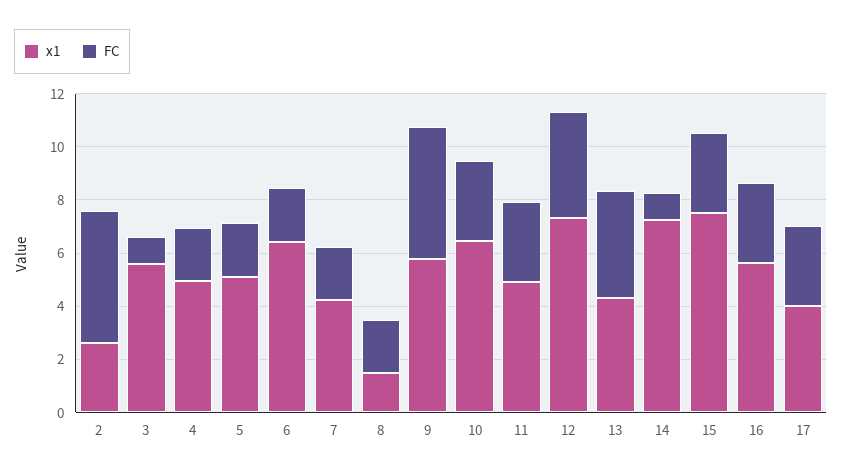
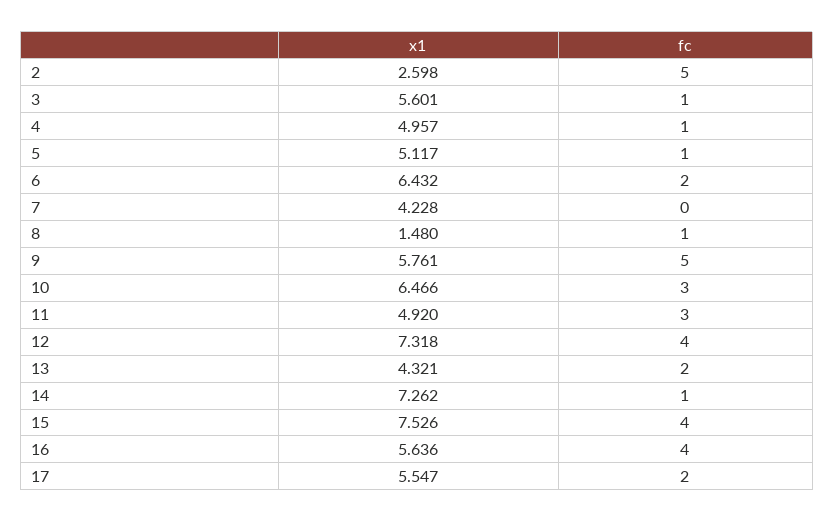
FC, 4: 2 -> 1
FC, 5: 2 -> 1
FC, 7: 2 -> 0
FC, 8: 2 -> 1
FC, 13: 4 -> 2
FC, 15: 3 -> 4
FC, 16: 3 -> 4
x1, 17: 4 -> 5.547
FC, 17: 3 -> 2

